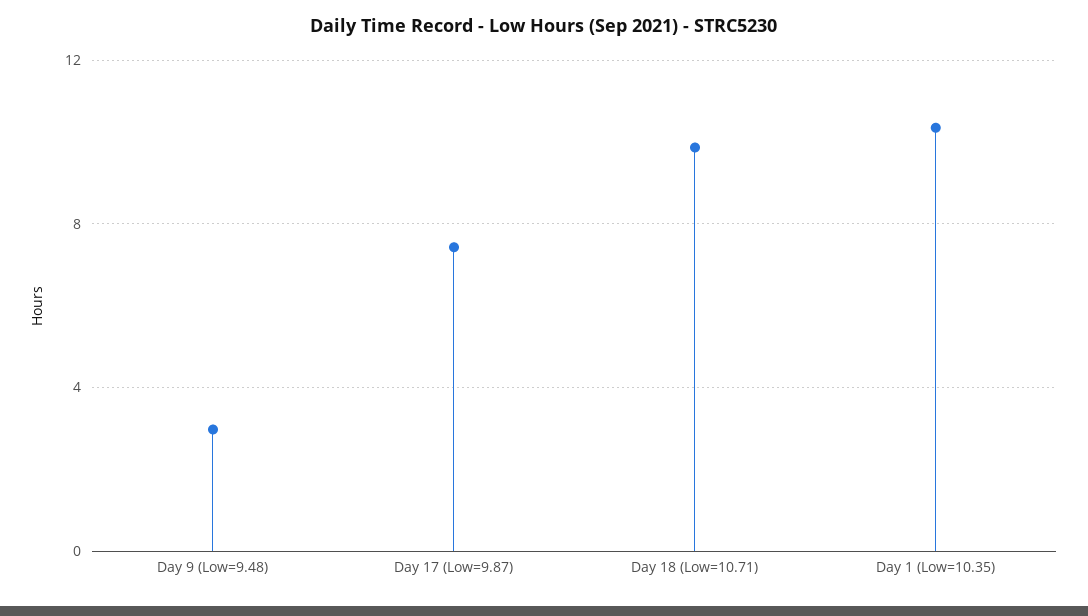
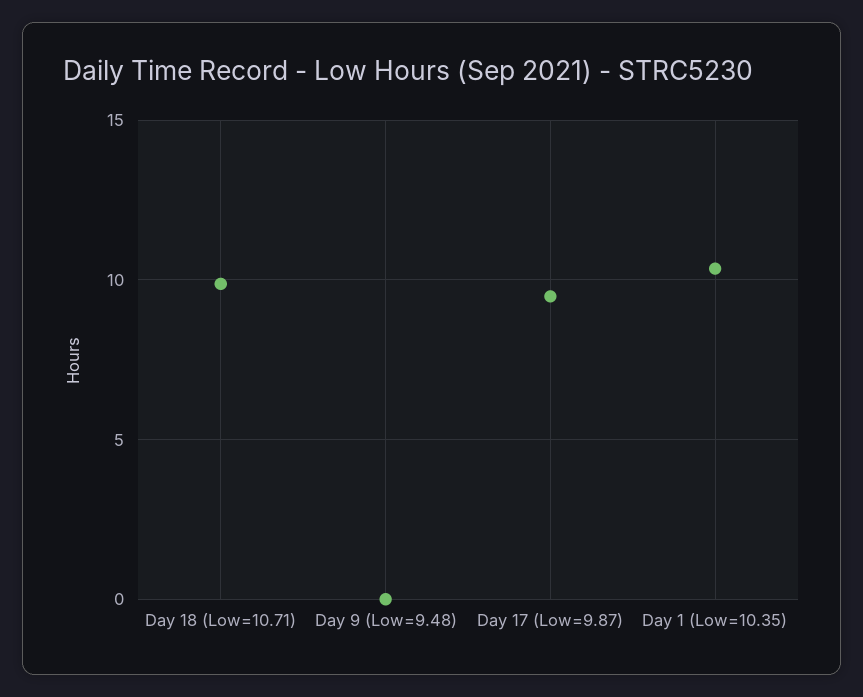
Day 9 (Low=9.48): 3 -> 0
Day 17 (Low=9.87): 7.5 -> 9.5

